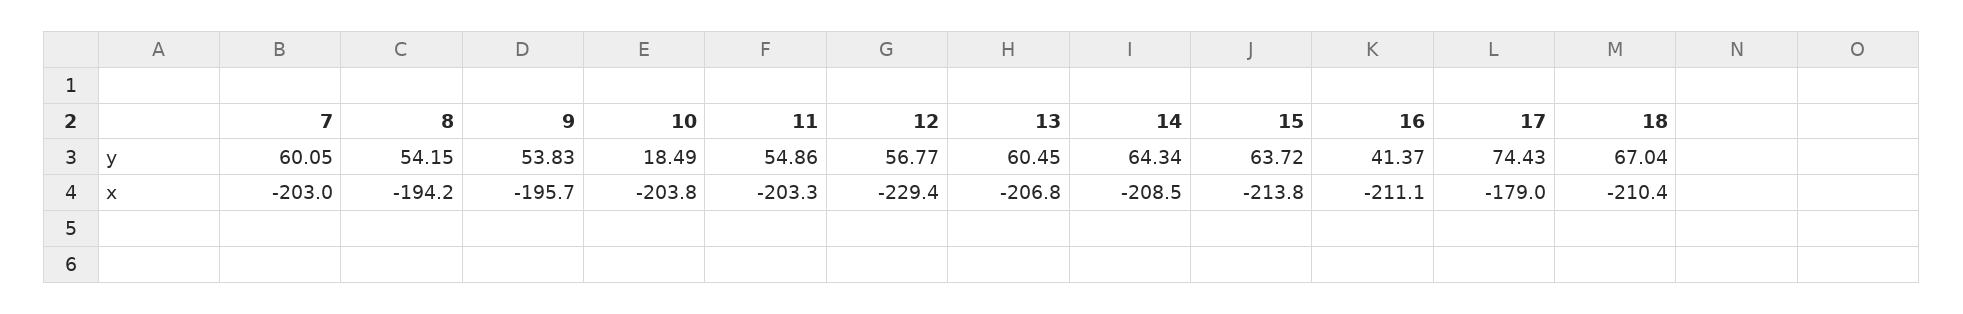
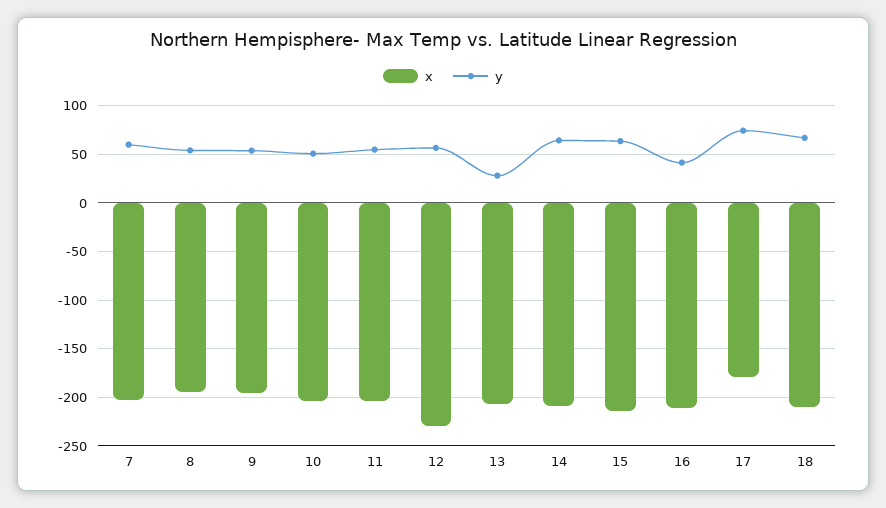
y, 10: 18.49 -> 50
y, 13: 60.45 -> 30

